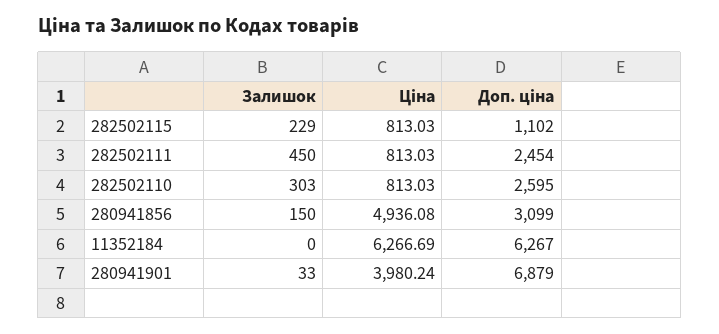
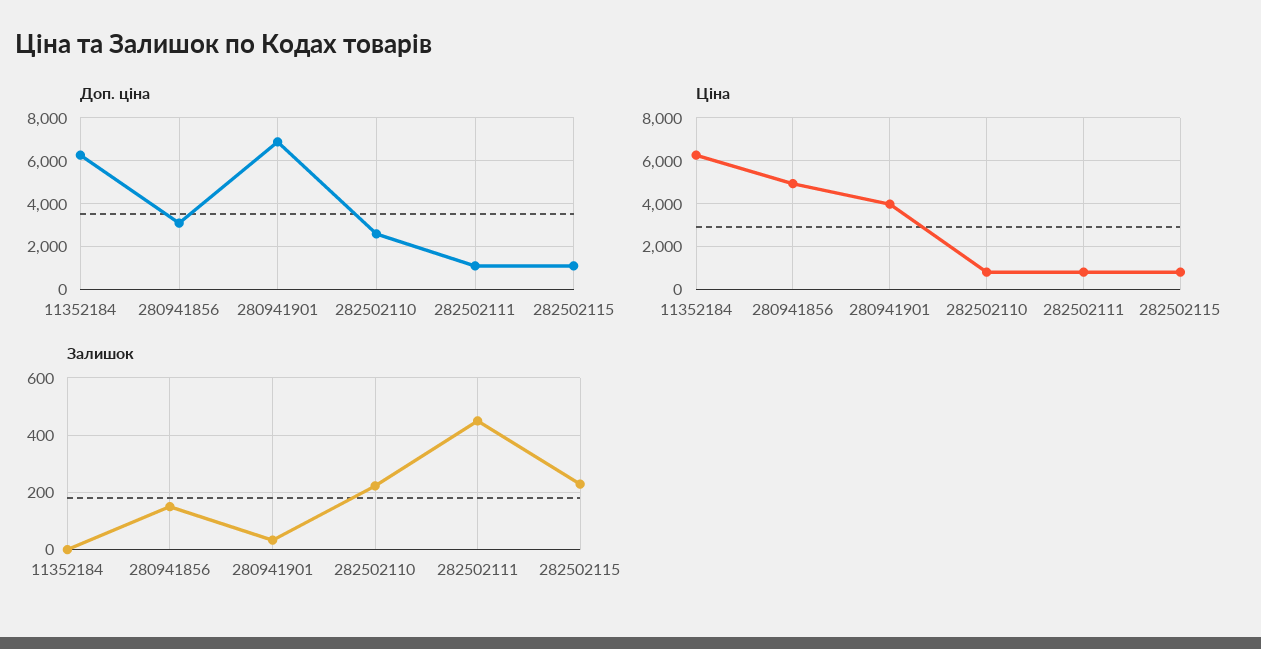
Доп. ціна, 282502111: 2454 -> 1000
Залишок, 282502110: 303 -> 225

